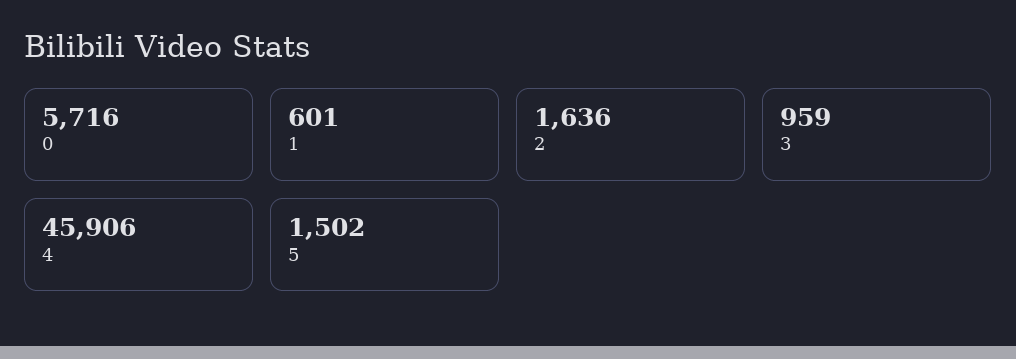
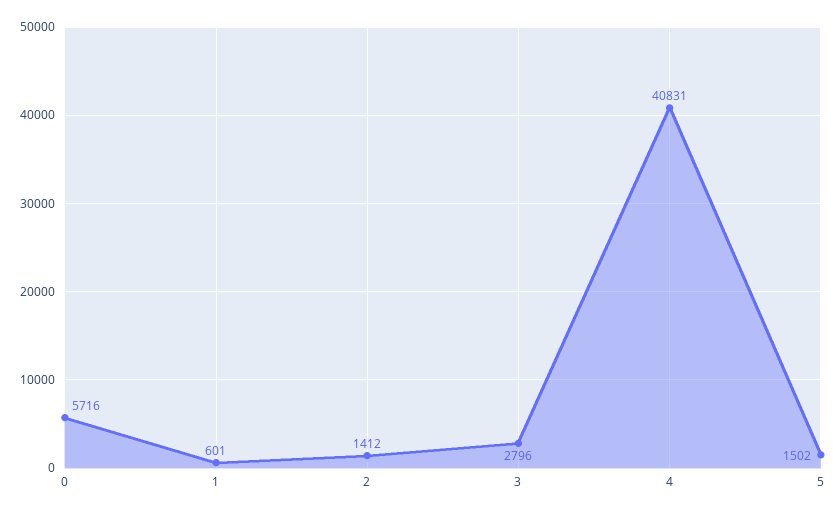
2: 1636 -> 1412
3: 959 -> 2796
4: 45906 -> 40831

